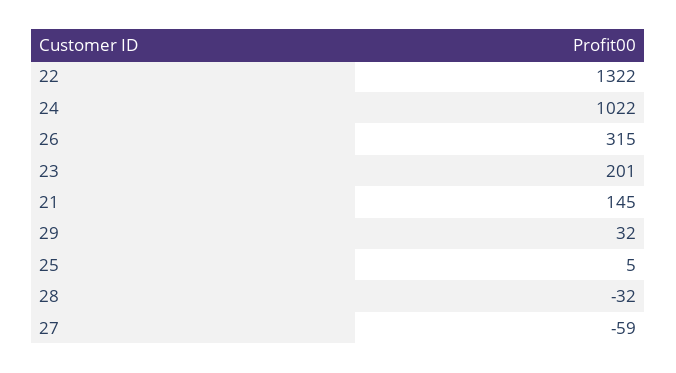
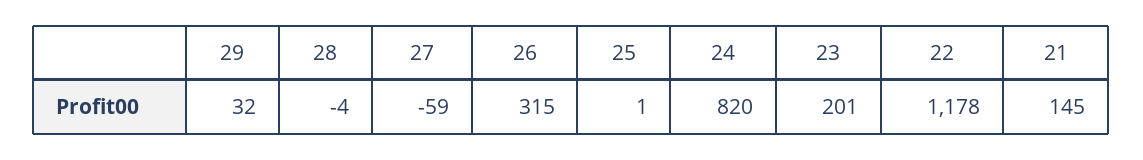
22: 1322 -> 1178
24: 1022 -> 820
25: 5 -> 1
28: -32 -> -4

